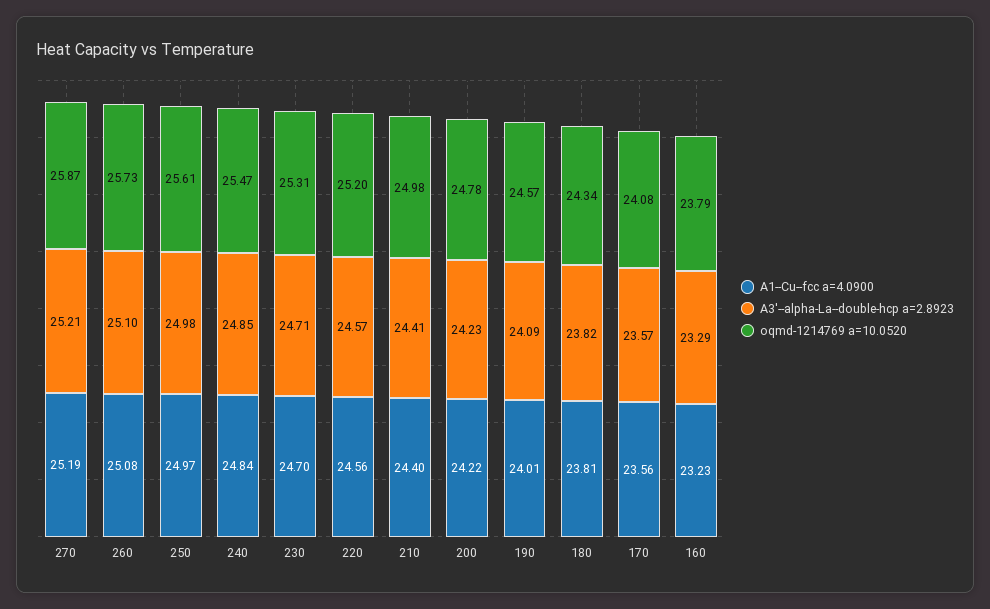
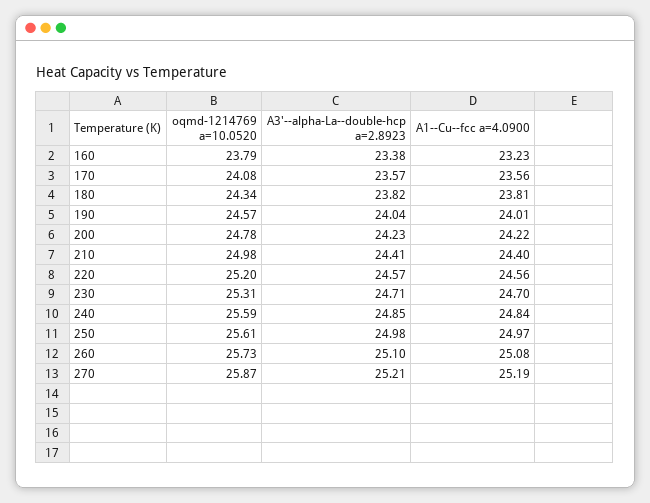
oqmd-1214769 a=10.0520, 240: 25.47 -> 25.59
A3'--alpha-La--double-hcp a=2.8923, 190: 24.09 -> 24.04
A3'--alpha-La--double-hcp a=2.8923, 160: 23.29 -> 23.38

